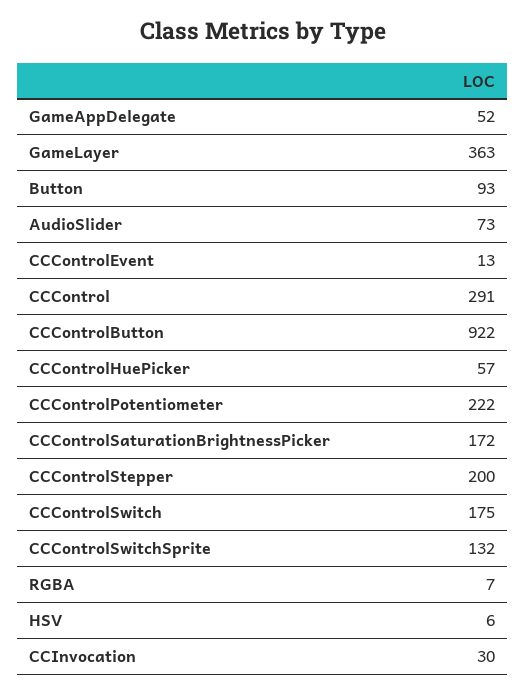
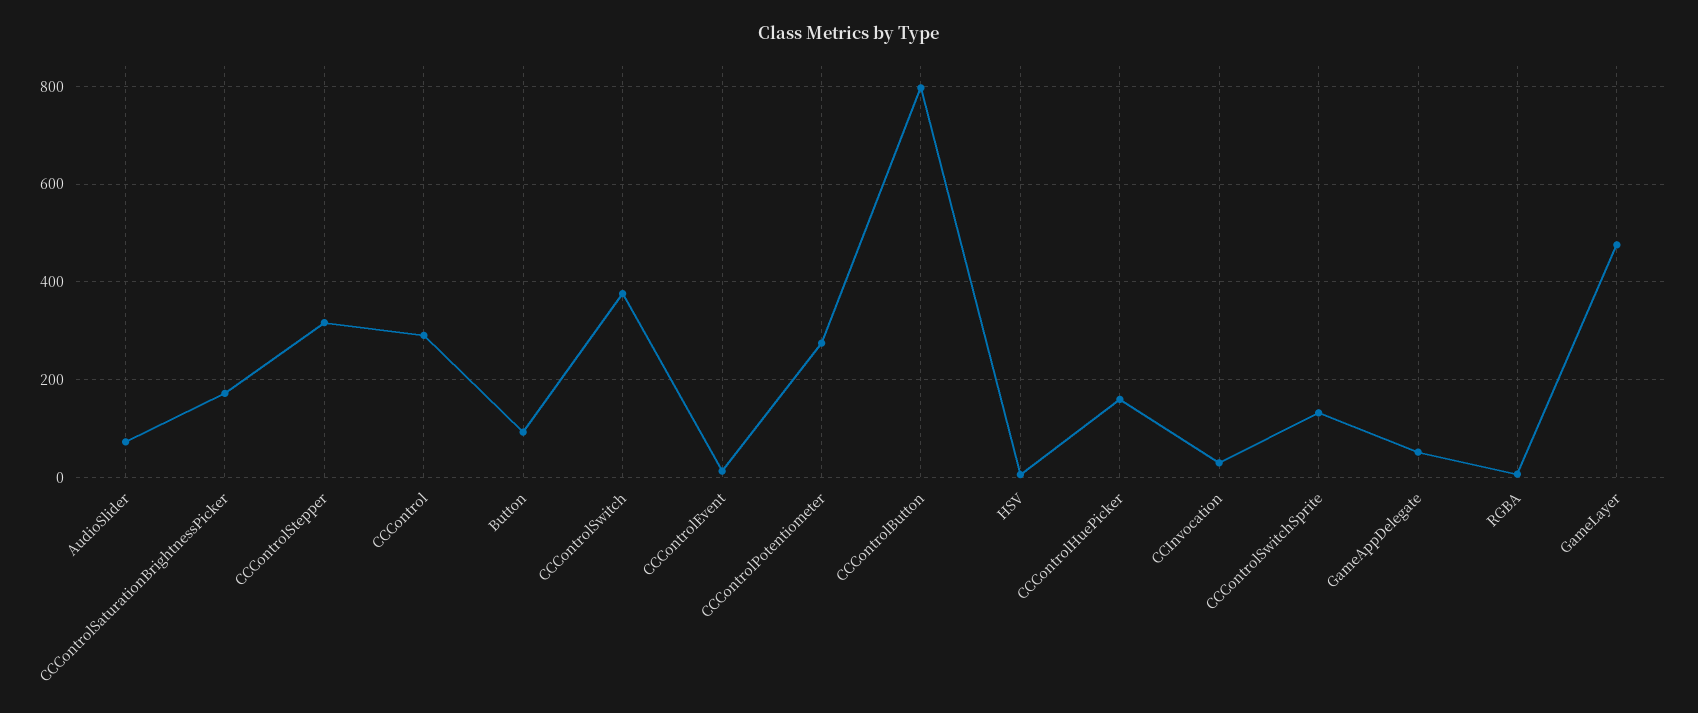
GameLayer: 363 -> 480
CCControlButton: 922 -> 800
CCControlHuePicker: 57 -> 160
CCControlPotentiometer: 222 -> 280
CCControlStepper: 200 -> 320
CCControlSwitch: 175 -> 380

